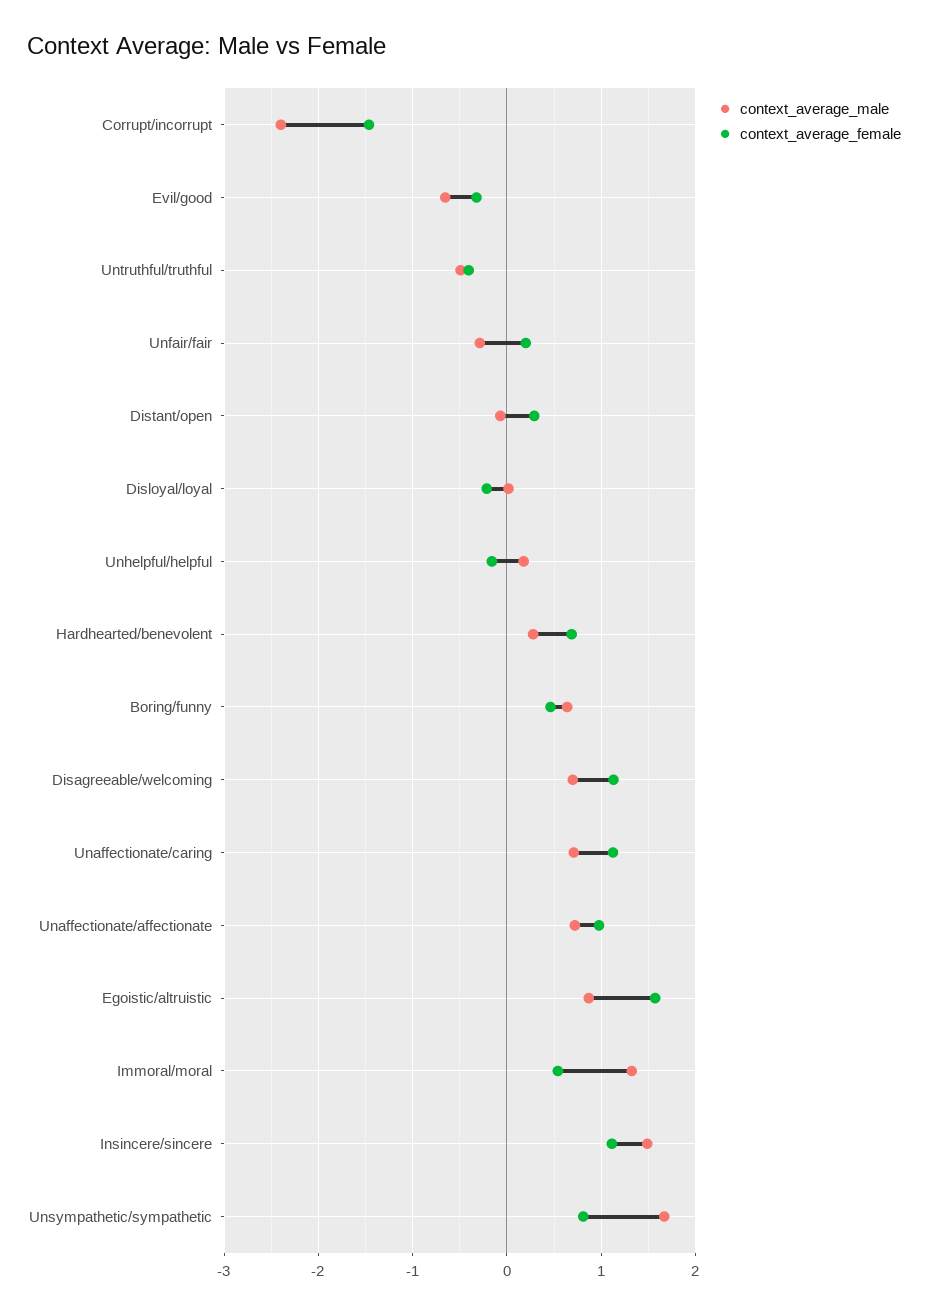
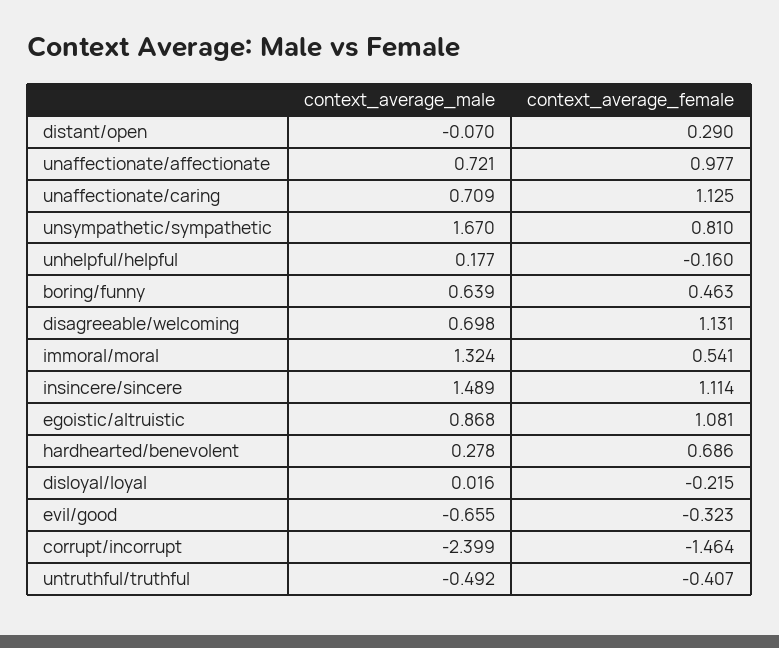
context_average_male, Unfair/fair: -0.3 -> none
context_average_female, Unfair/fair: 0.2 -> none
context_average_female, Egoistic/altruistic: 1.6 -> 1.081

